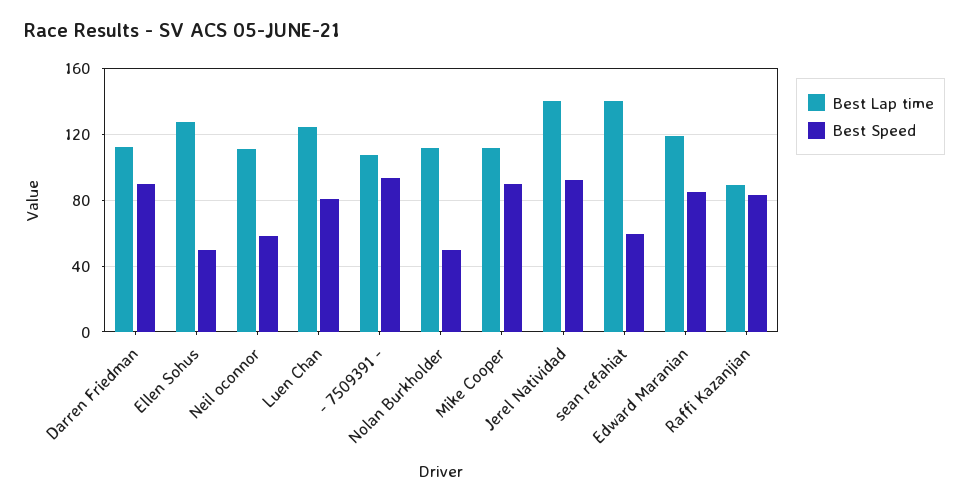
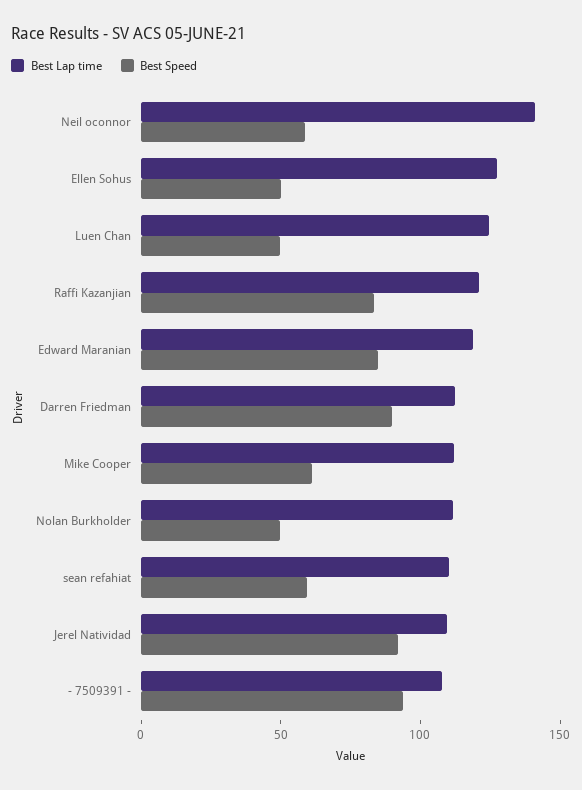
Best Lap time, Neil oconnor: 110 -> 140
Best Speed, Luen Chan: 80 -> 50
Best Speed, Mike Cooper: 90 -> 60
Best Lap time, Jerel Natividad: 140 -> 110
Best Lap time, sean refahiat: 140 -> 110
Best Lap time, Raffi Kazanjian: 90 -> 120

